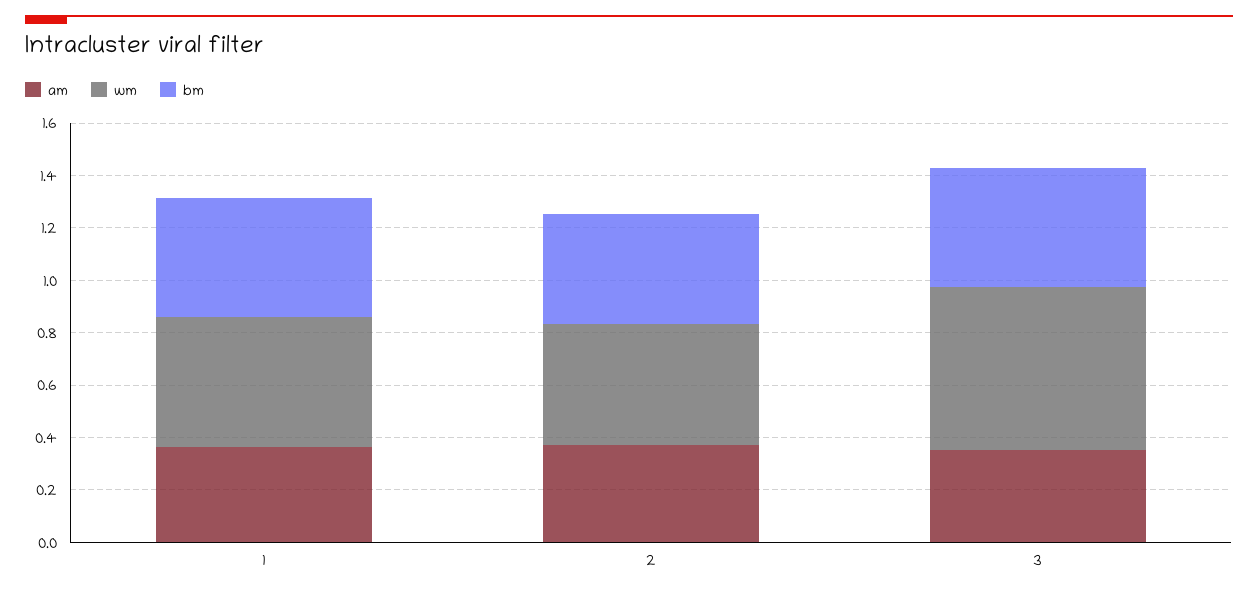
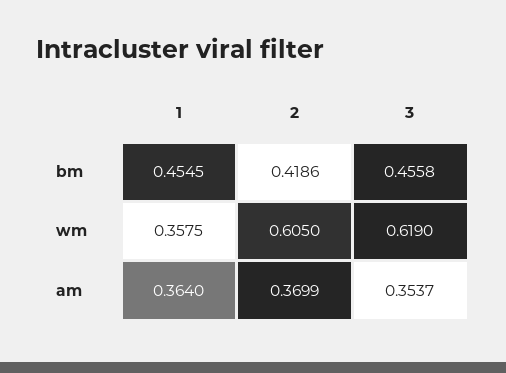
wm, 1: 0.5 -> 0.3575
wm, 2: 0.45 -> 0.605

